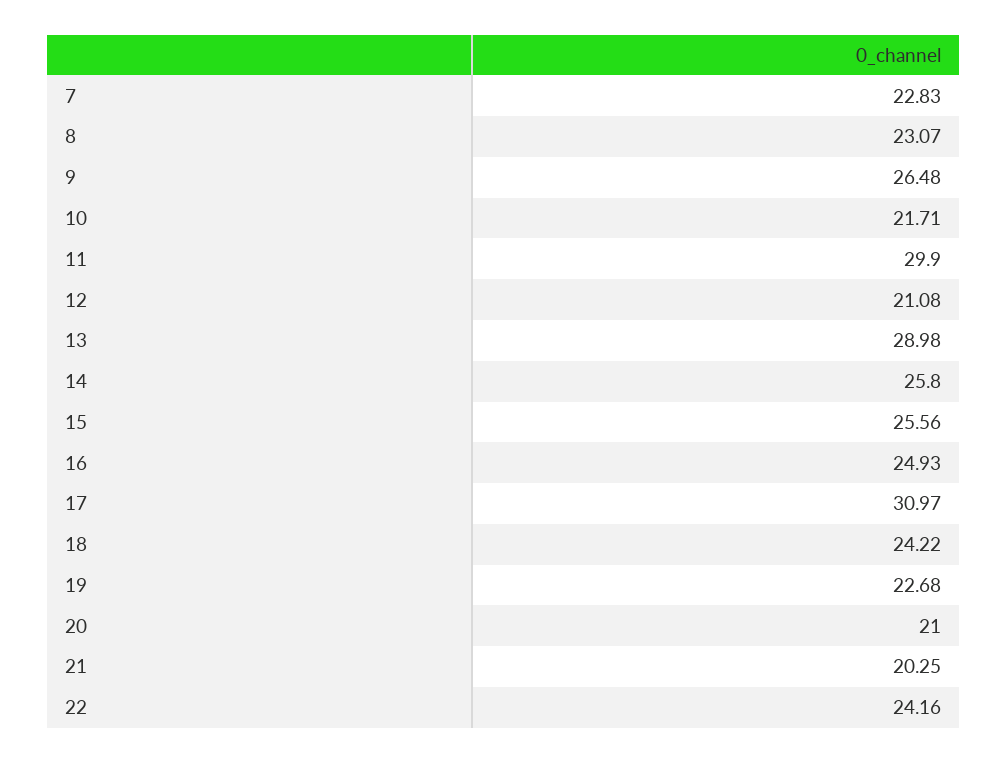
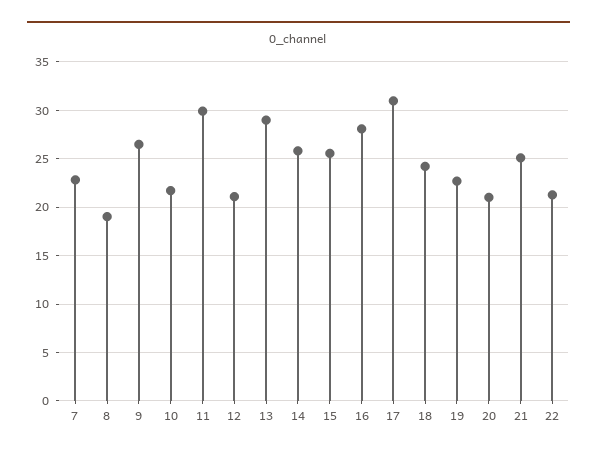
8: 23.07 -> 19
16: 24.93 -> 28
21: 20.25 -> 25
22: 24.16 -> 21

